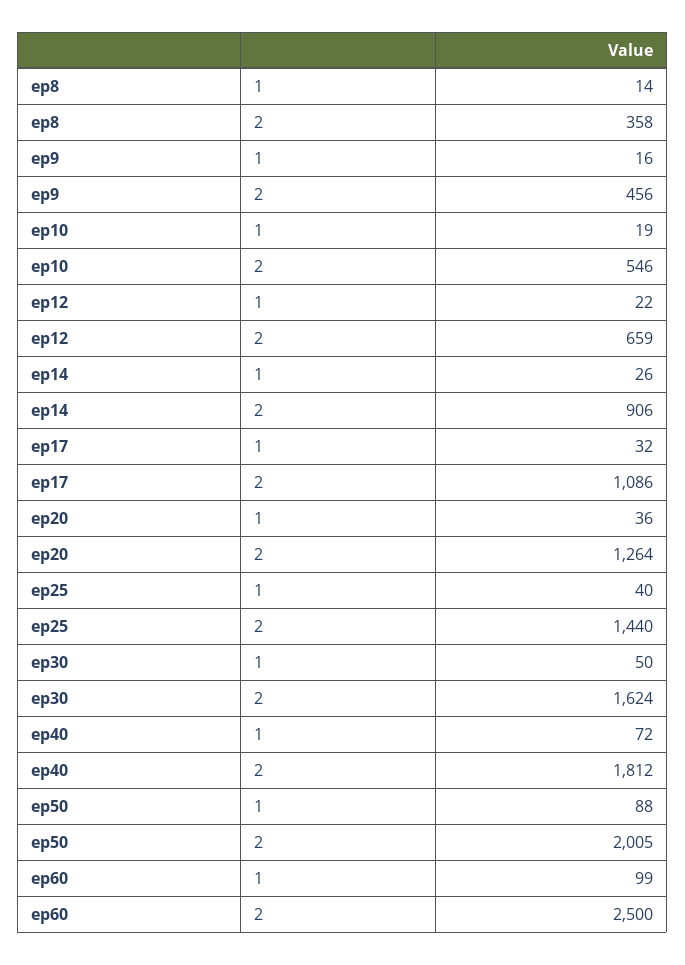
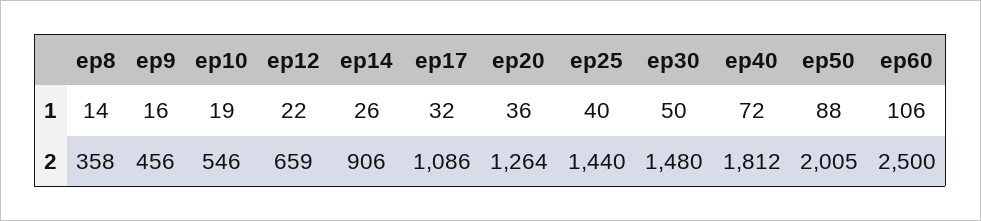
ep30, 2: 1624 -> 1480
ep60, 1: 99 -> 106

